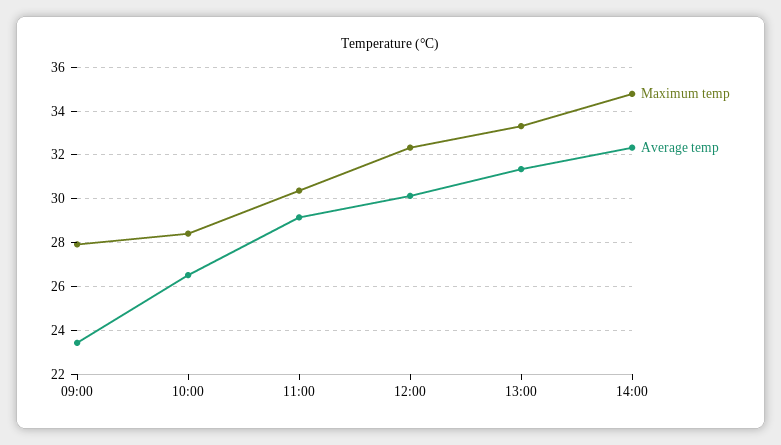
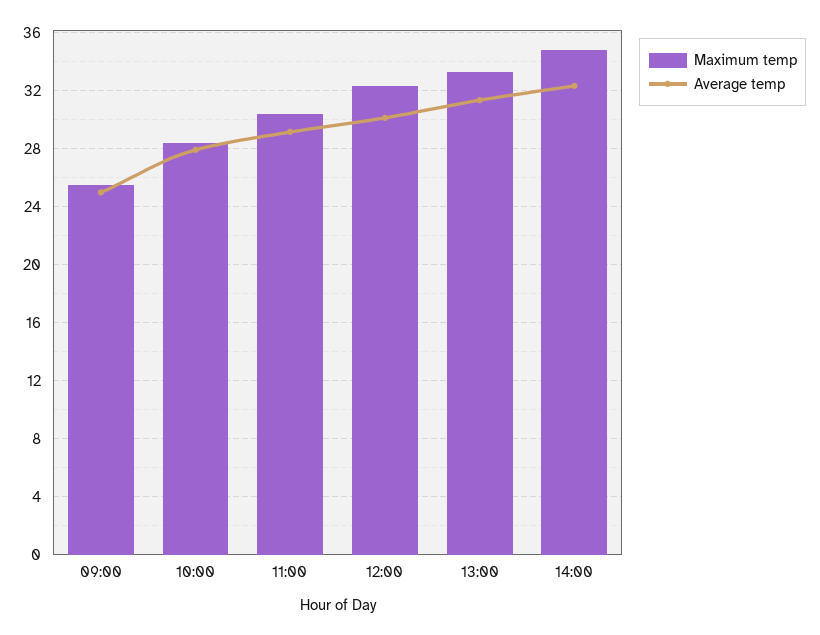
Maximum temp, 09:00: 28 -> 25.5
Average temp, 09:00: 23.5 -> 25
Average temp, 10:00: 26.5 -> 28

